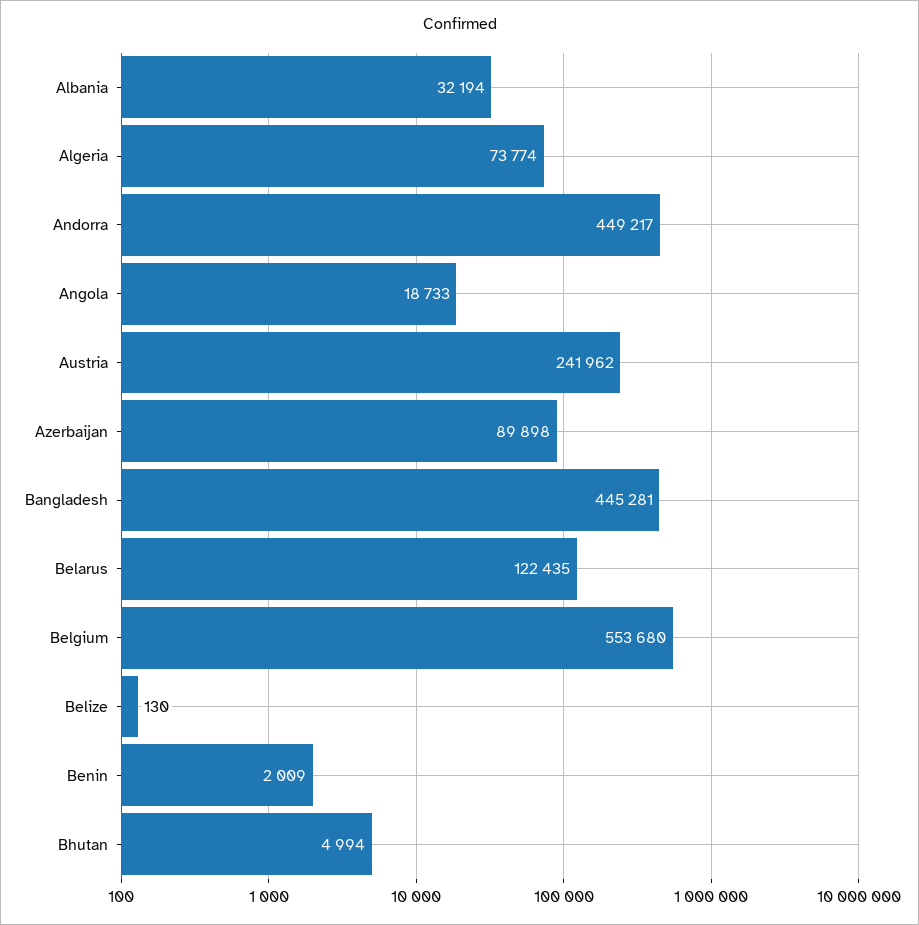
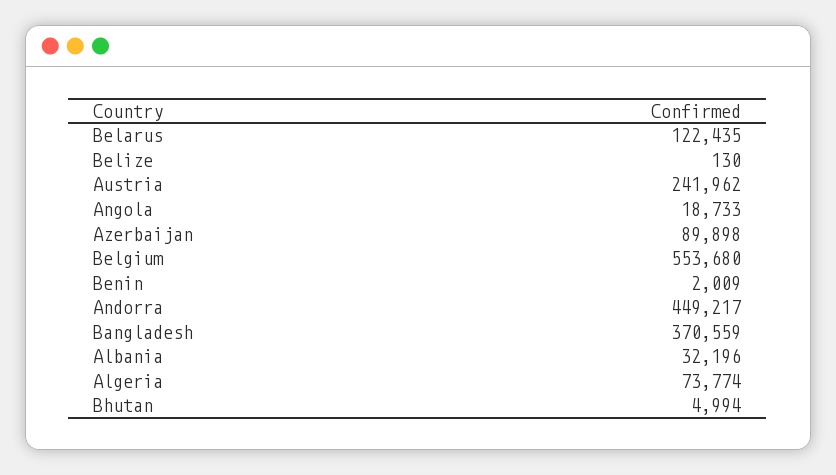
Albania: 32194 -> 32196
Bangladesh: 445281 -> 370559

